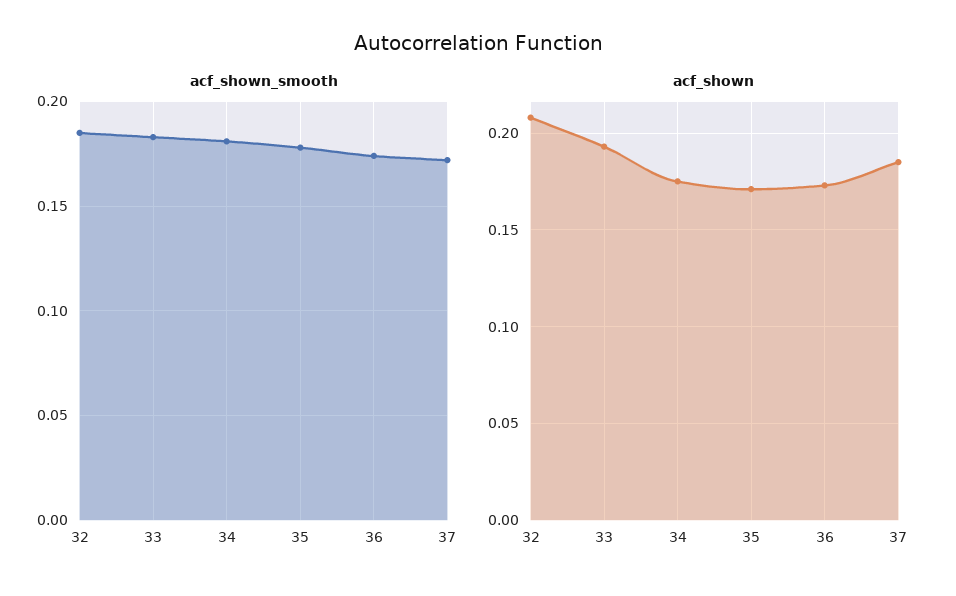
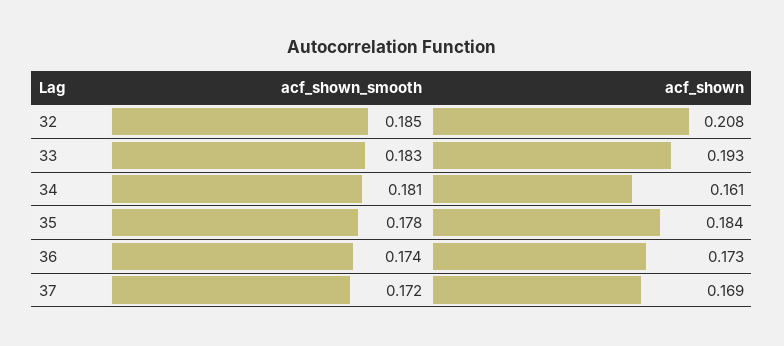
acf_shown, 34: 0.175 -> 0.161
acf_shown, 35: 0.17 -> 0.184
acf_shown, 37: 0.185 -> 0.169

